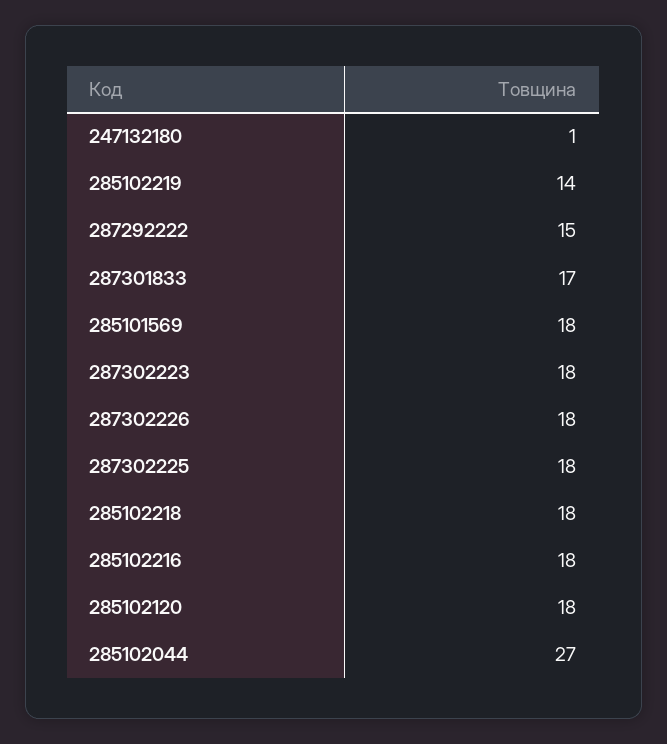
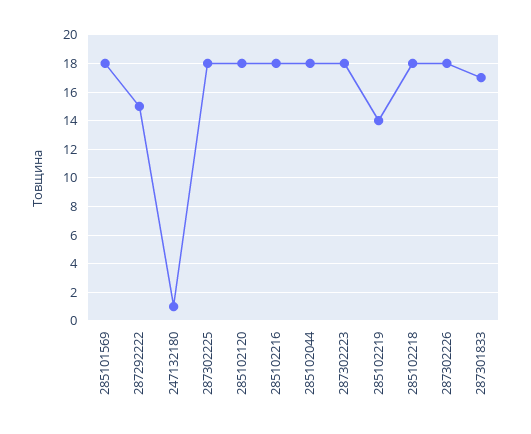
285102044: 27 -> 18

